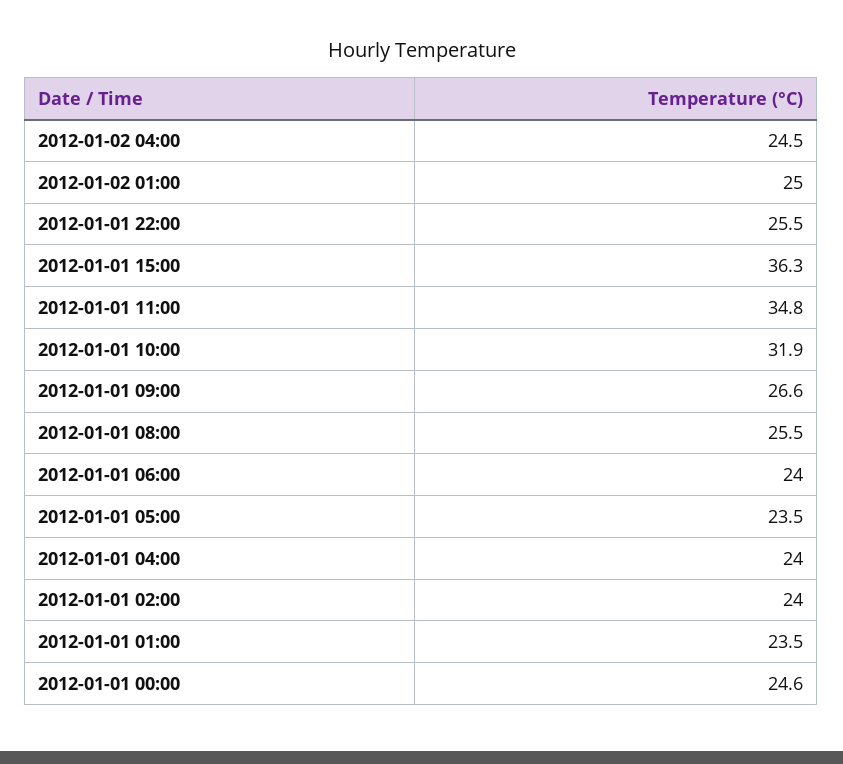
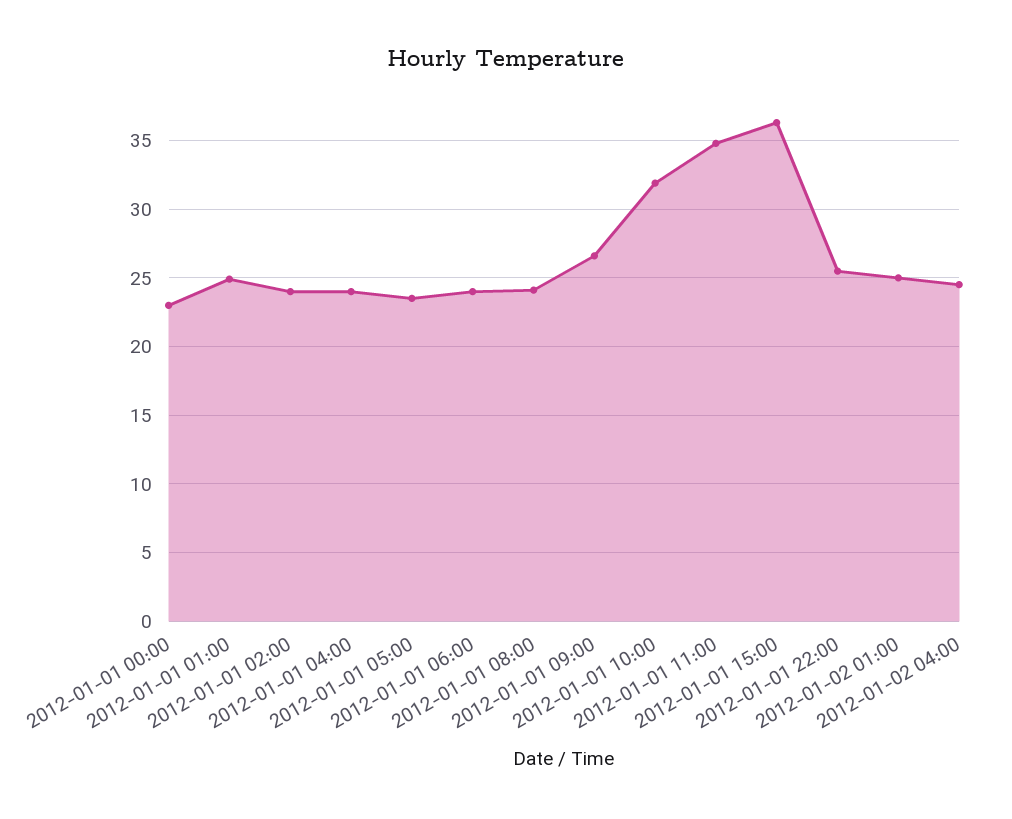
2012-01-01 08:00: 25.5 -> 24
2012-01-01 01:00: 23.5 -> 25
2012-01-01 00:00: 24.6 -> 23

